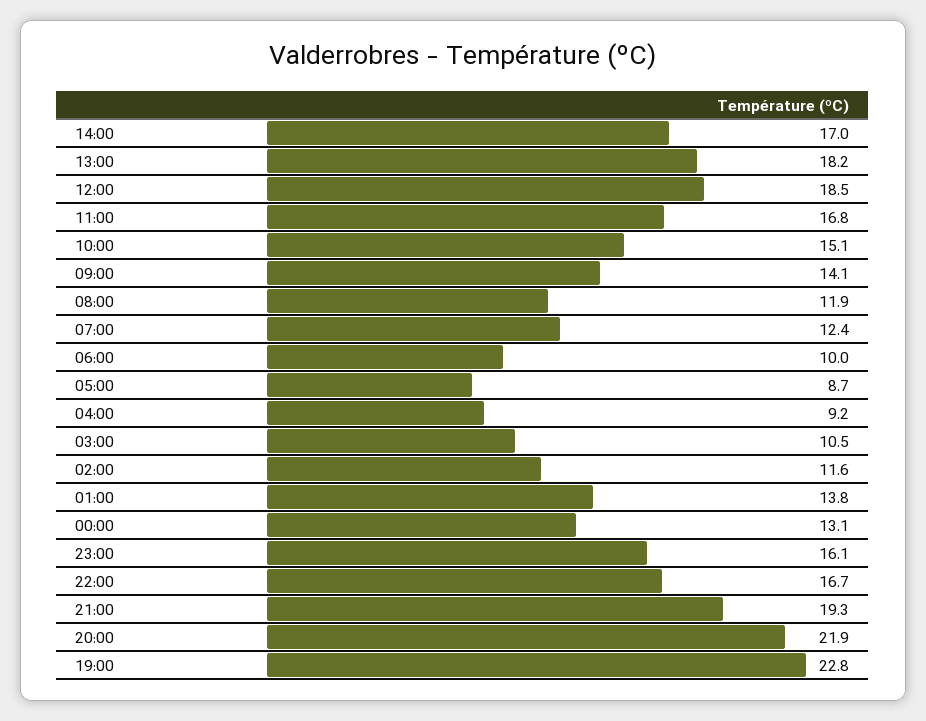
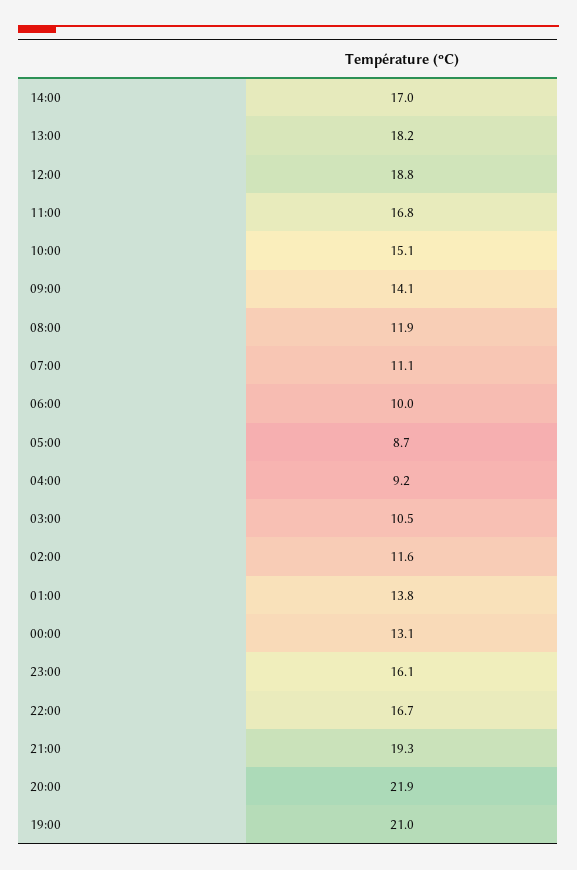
12:00: 18.5 -> 18.8
07:00: 12.4 -> 11.1
19:00: 22.8 -> 21

